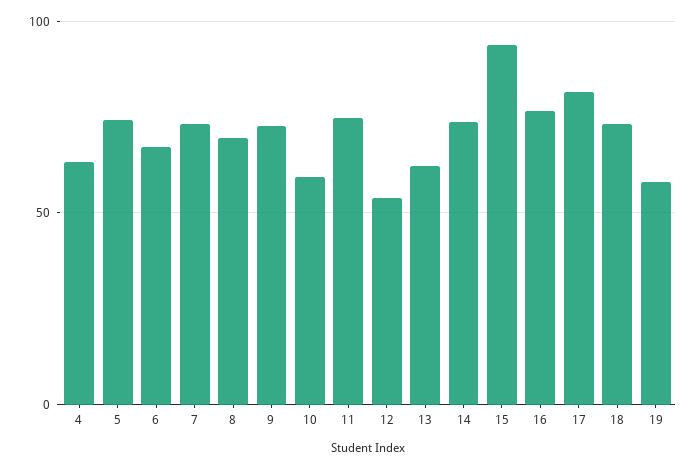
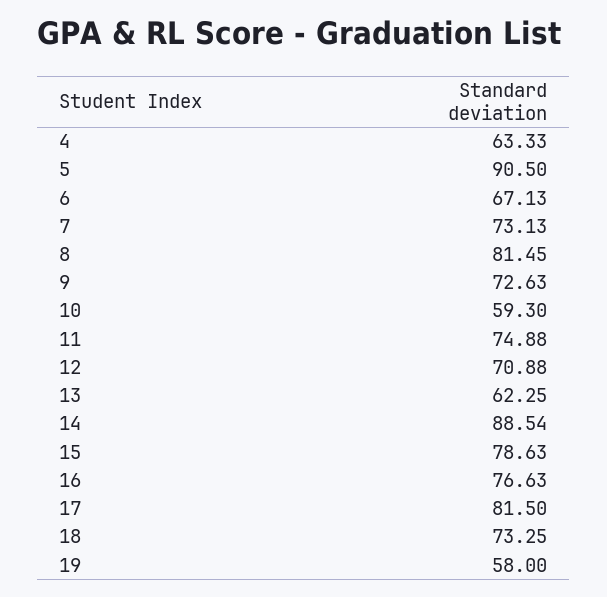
5: 75 -> 90.5
8: 70 -> 81.45
12: 55 -> 70.88
14: 75 -> 88.54
15: 95 -> 78.63

